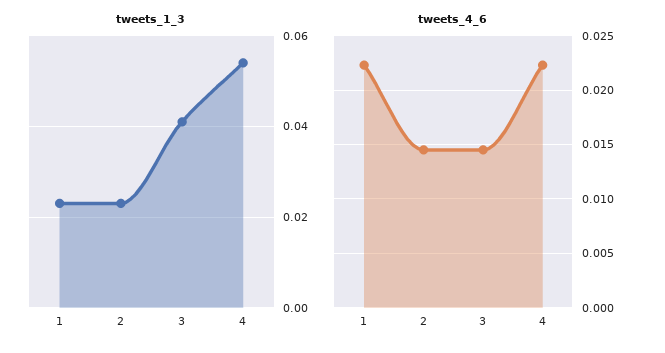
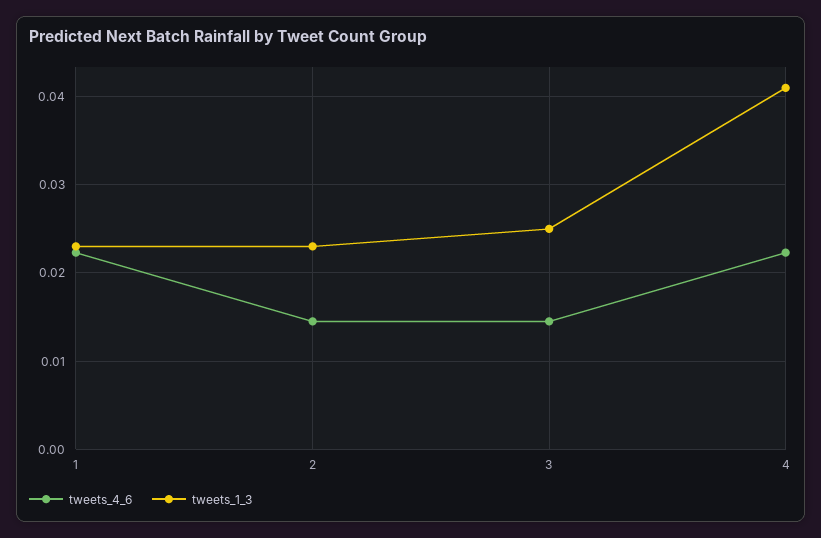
tweets_1_3, 3: 0.04 -> 0.025
tweets_1_3, 4: 0.055 -> 0.041

